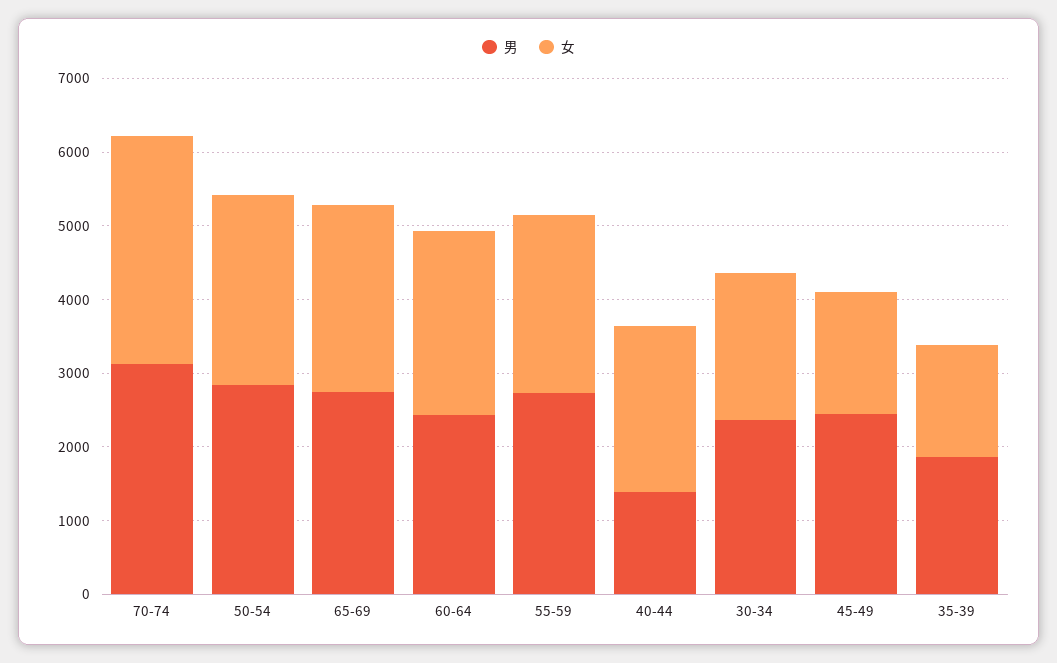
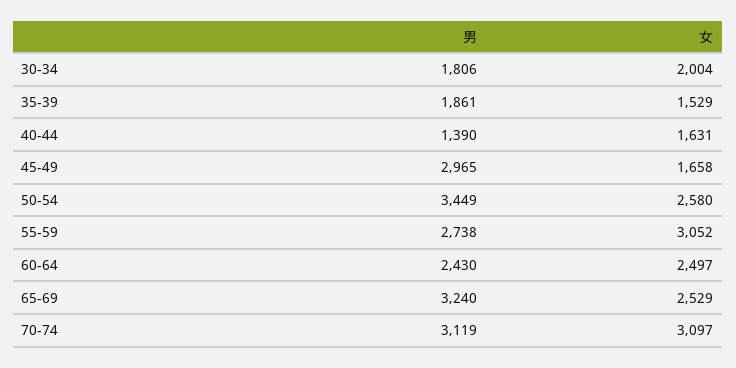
男, 50-54: 2800 -> 3449
男, 65-69: 2800 -> 3240
女, 55-59: 2400 -> 3052
女, 40-44: 2200 -> 1631
男, 30-34: 2400 -> 1806
男, 45-49: 2400 -> 2965

